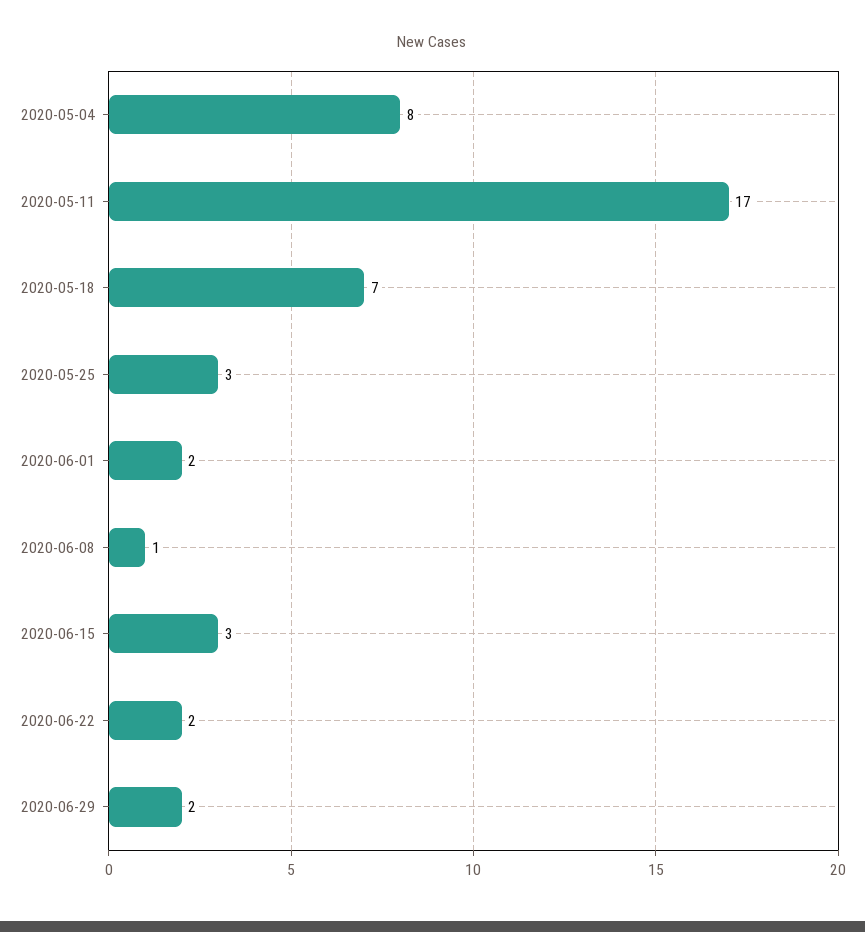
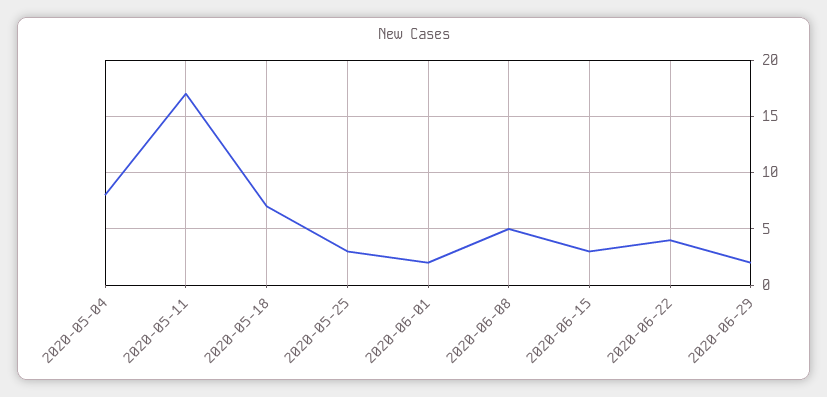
2020-06-08: 1 -> 5
2020-06-22: 2 -> 4

